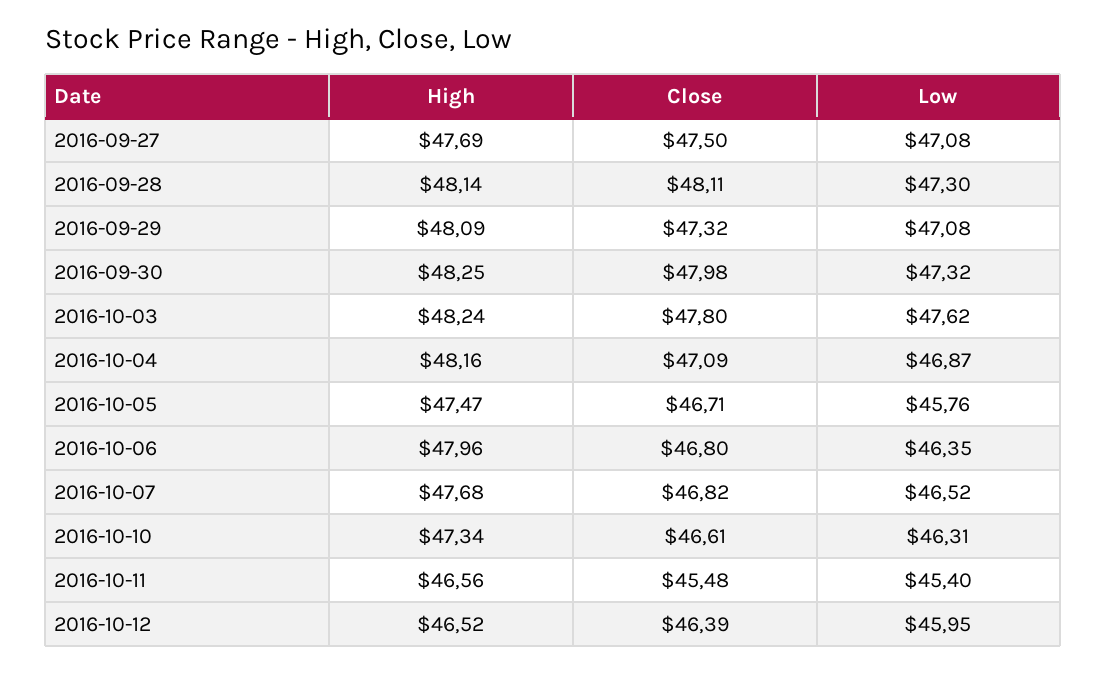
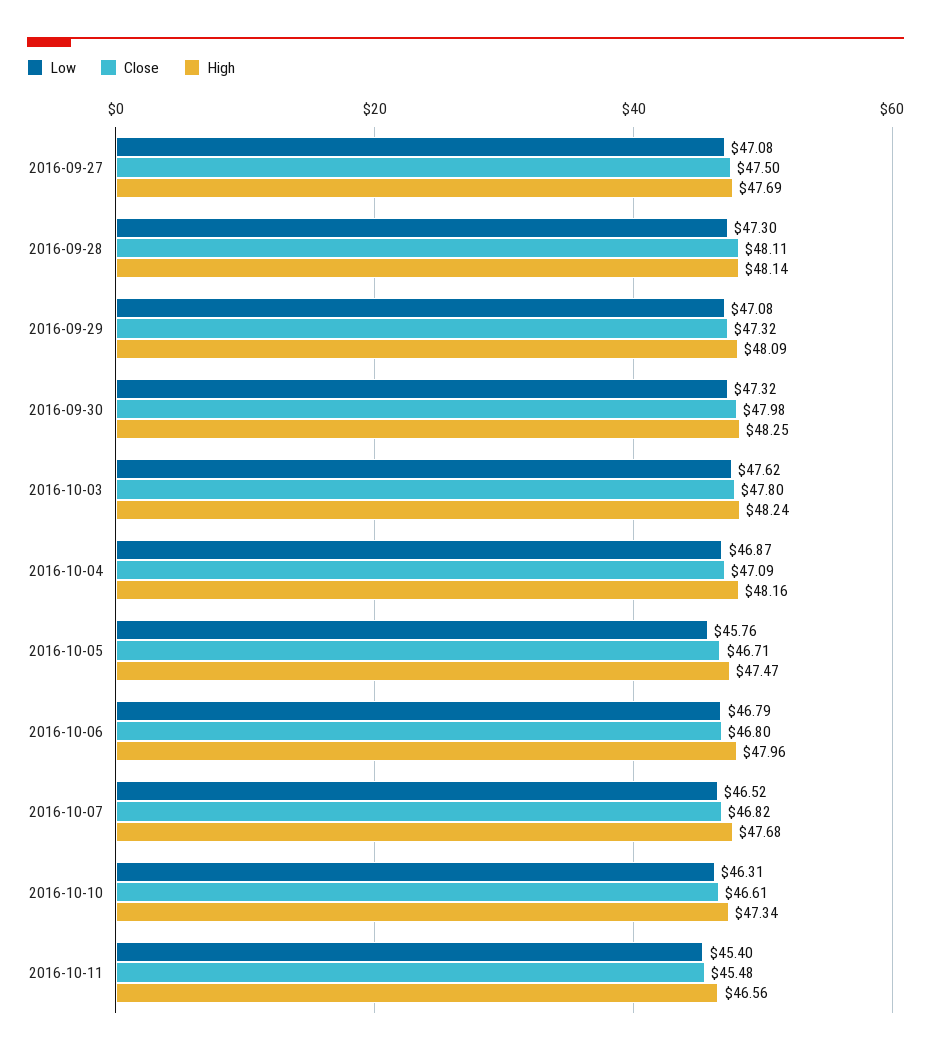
Low, 2016-10-06: 46.35 -> 46.79
High, 2016-10-12: 46.52 -> none
Close, 2016-10-12: 46.39 -> none
Low, 2016-10-12: 45.95 -> none

